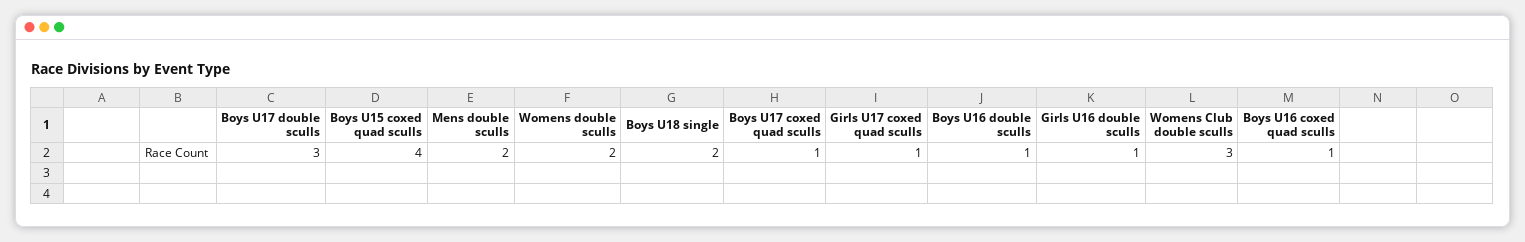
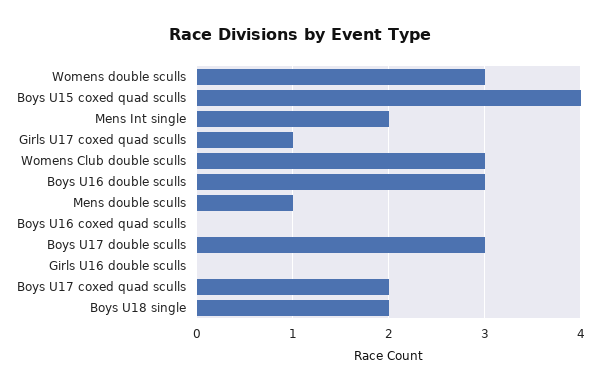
Mens double sculls: 2 -> 1
Womens double sculls: 2 -> 3
Boys U17 coxed quad sculls: 1 -> 2
Boys U16 double sculls: 1 -> 3
Girls U16 double sculls: 1 -> 0
Boys U16 coxed quad sculls: 1 -> 0
Mens Int single: none -> 2

